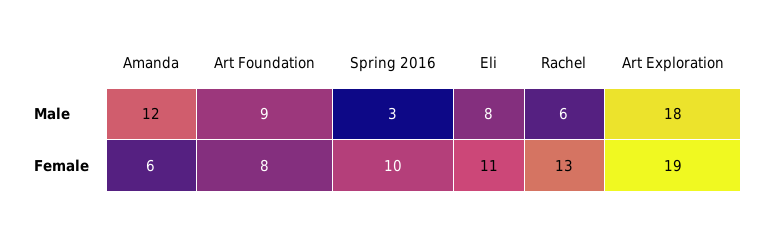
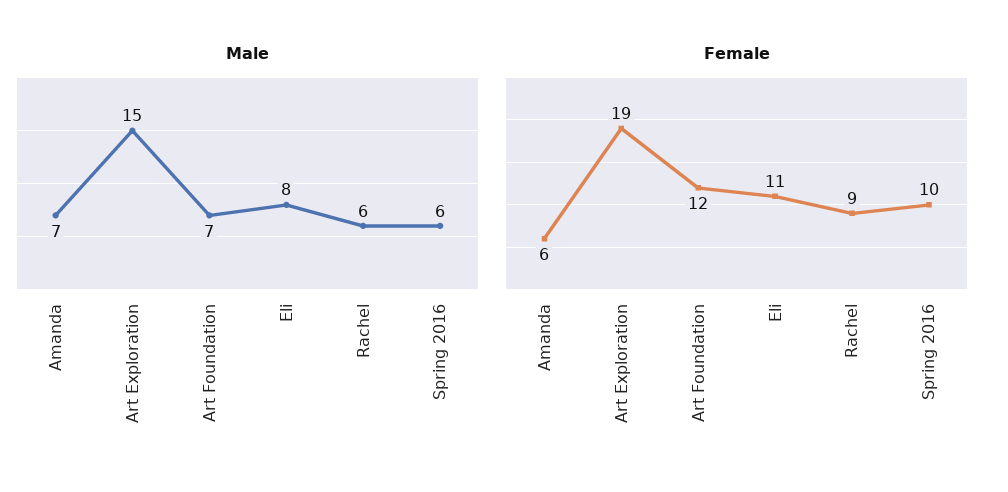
Male, Amanda: 12 -> 7
Male, Art Foundation: 9 -> 7
Male, Spring 2016: 3 -> 6
Male, Art Exploration: 18 -> 15
Female, Art Foundation: 8 -> 12
Female, Rachel: 13 -> 9

